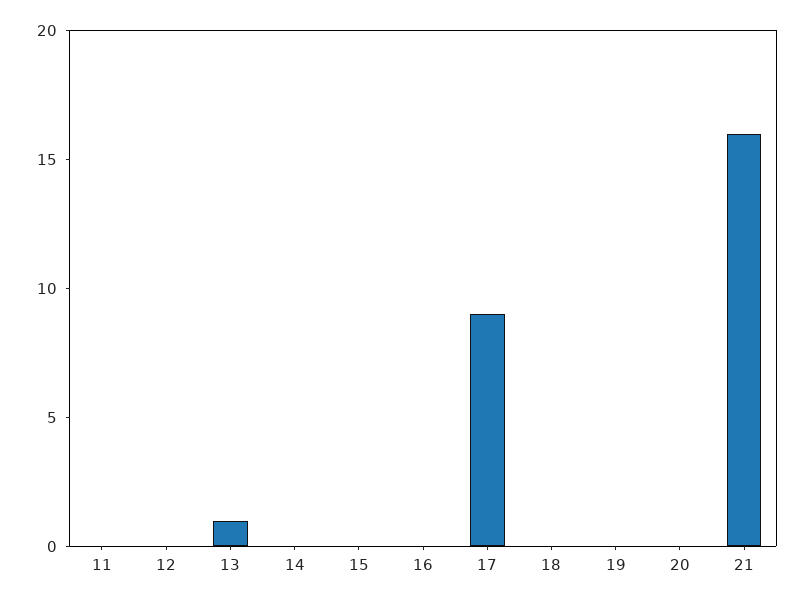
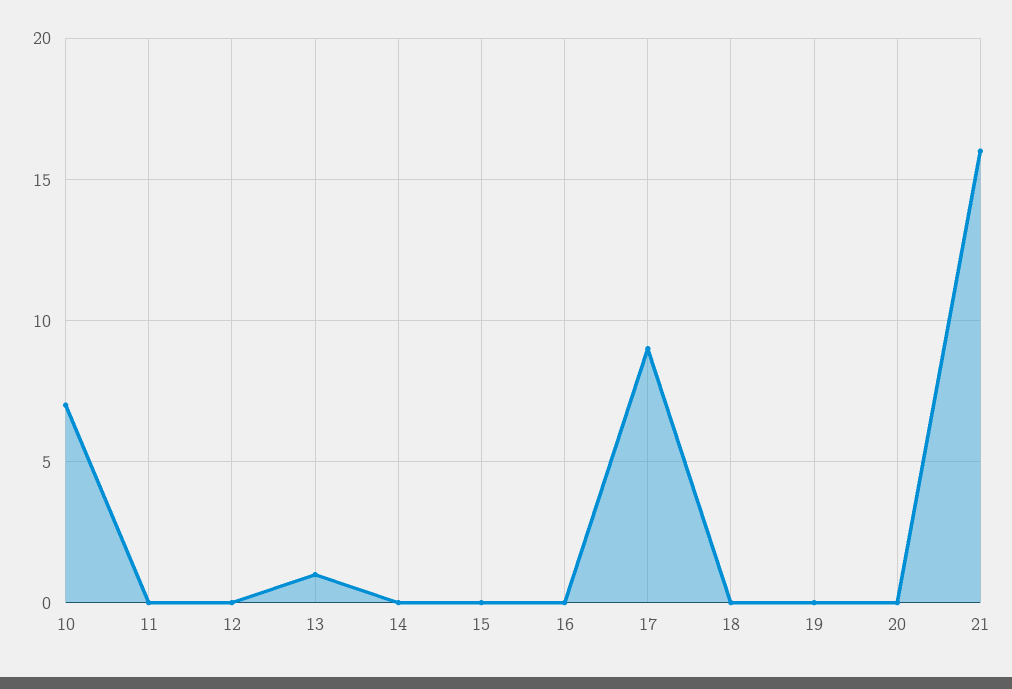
10: none -> 7

